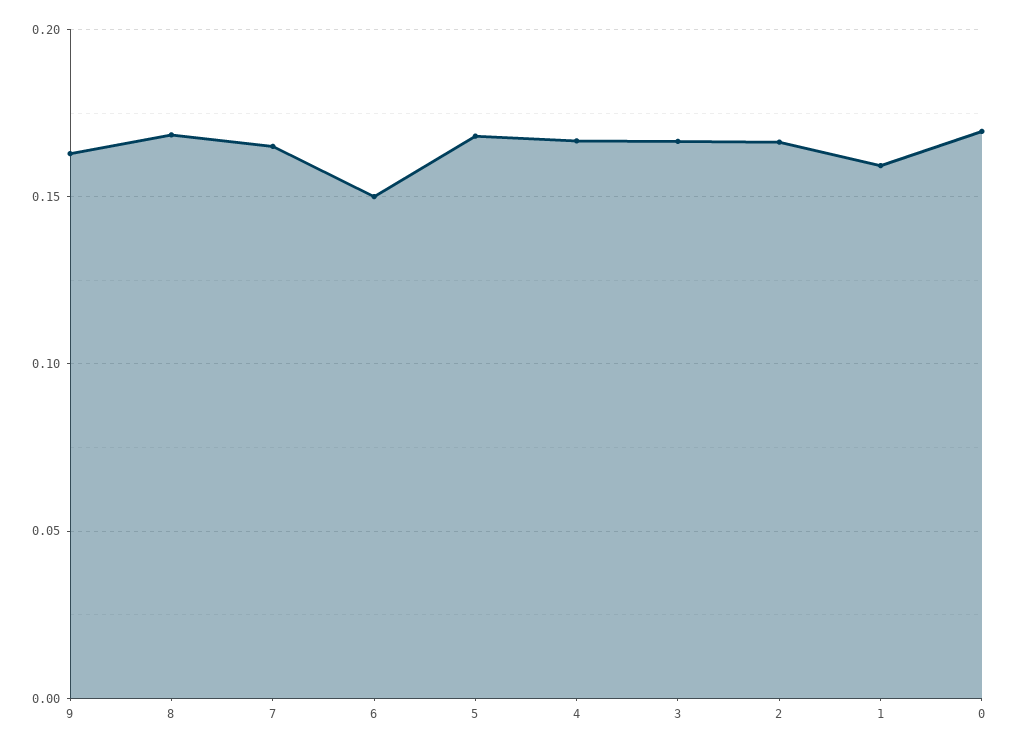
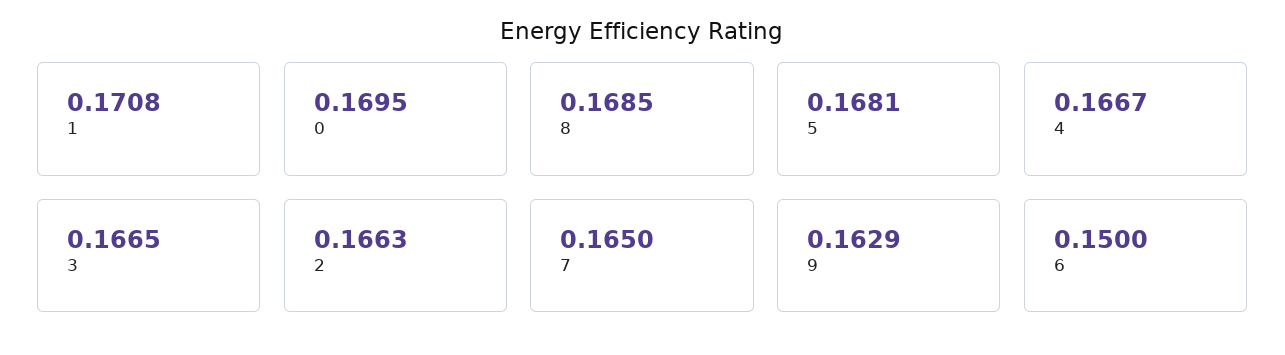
1: 0.16 -> 0.1708

